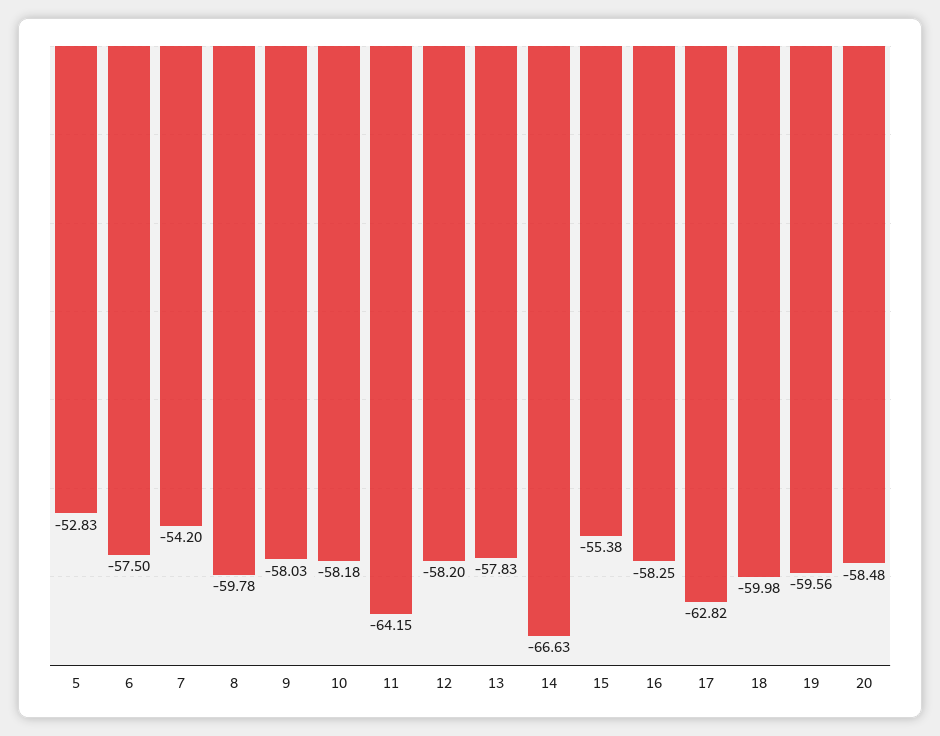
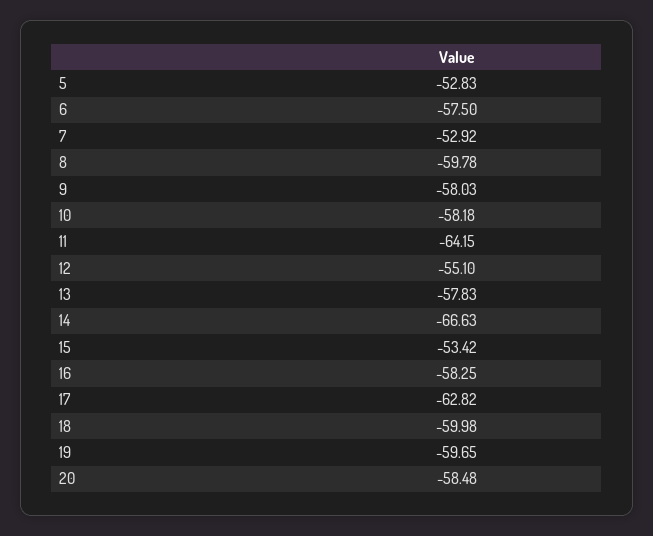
7: -54.2 -> -52.92
12: -58.2 -> -55.1
15: -55.38 -> -53.42
19: -59.56 -> -59.65

